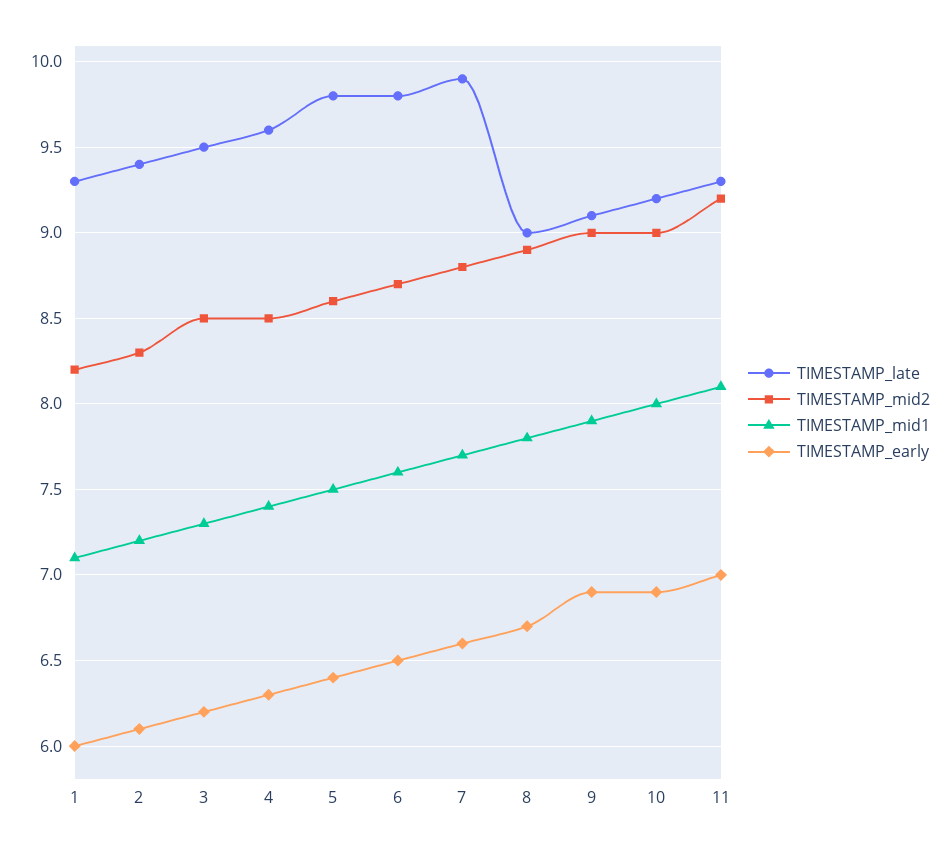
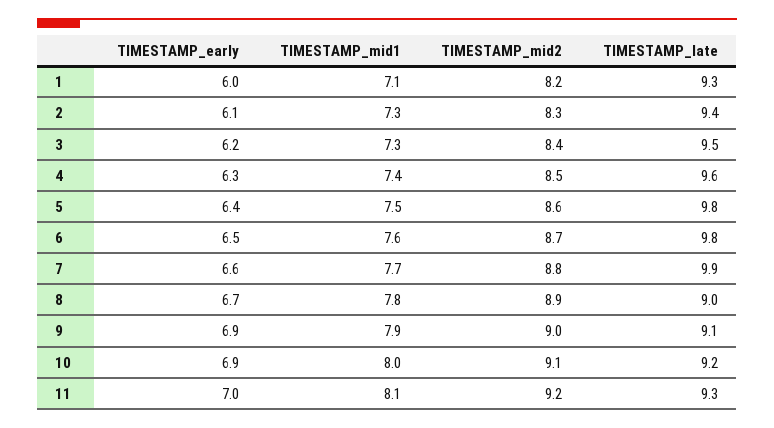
TIMESTAMP_mid1, 2: 7.2 -> 7.3
TIMESTAMP_mid2, 3: 8.5 -> 8.4
TIMESTAMP_mid2, 10: 9 -> 9.1

